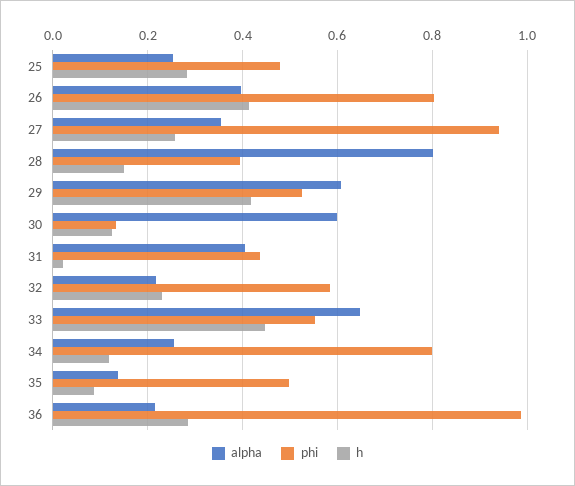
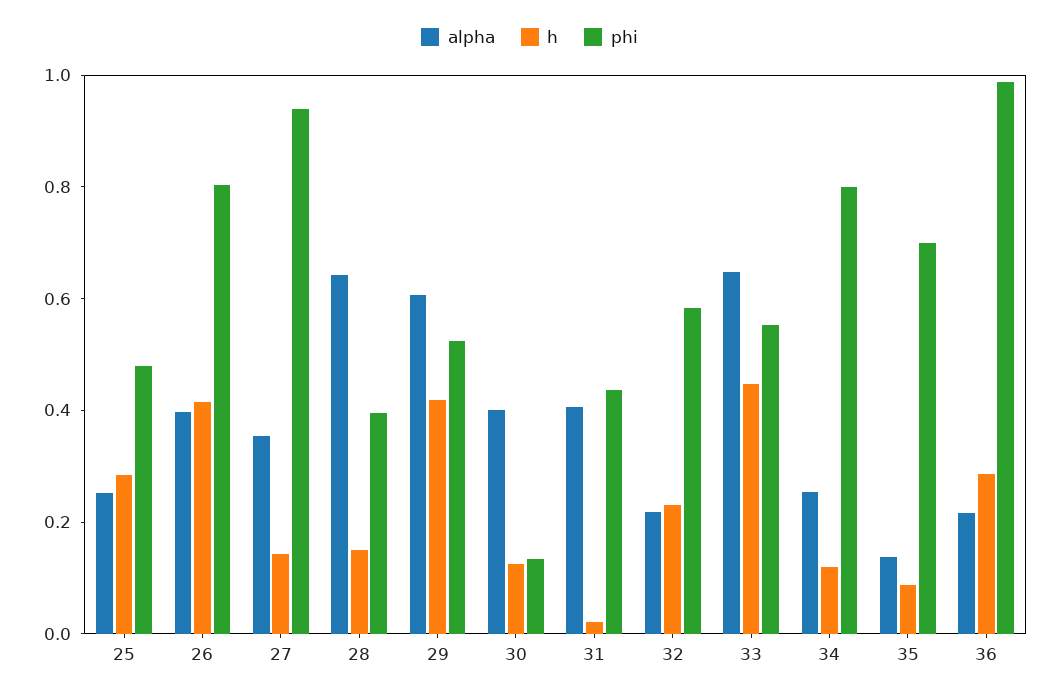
h, 27: 0.26 -> 0.15
alpha, 28: 0.8 -> 0.65
alpha, 30: 0.6 -> 0.4
phi, 35: 0.5 -> 0.7

